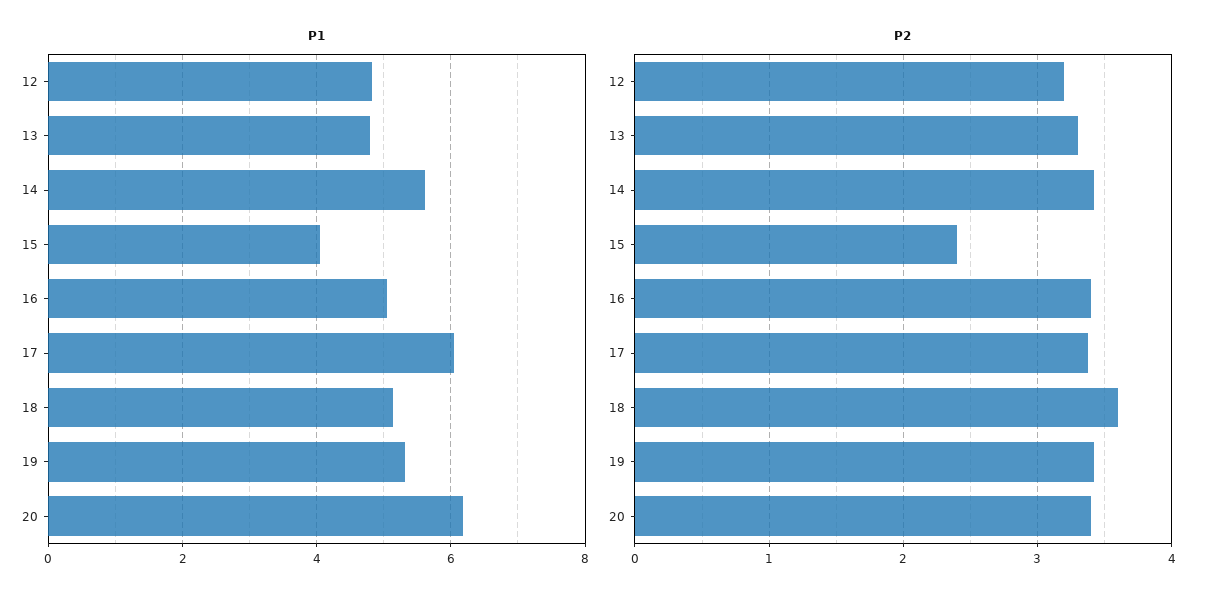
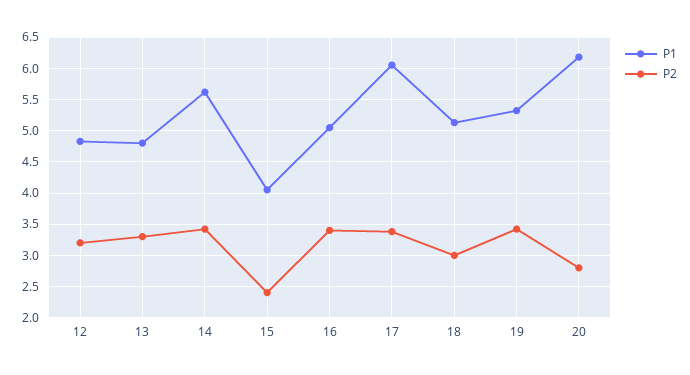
P2, 18: 3.6 -> 3
P2, 20: 3.4 -> 2.8

